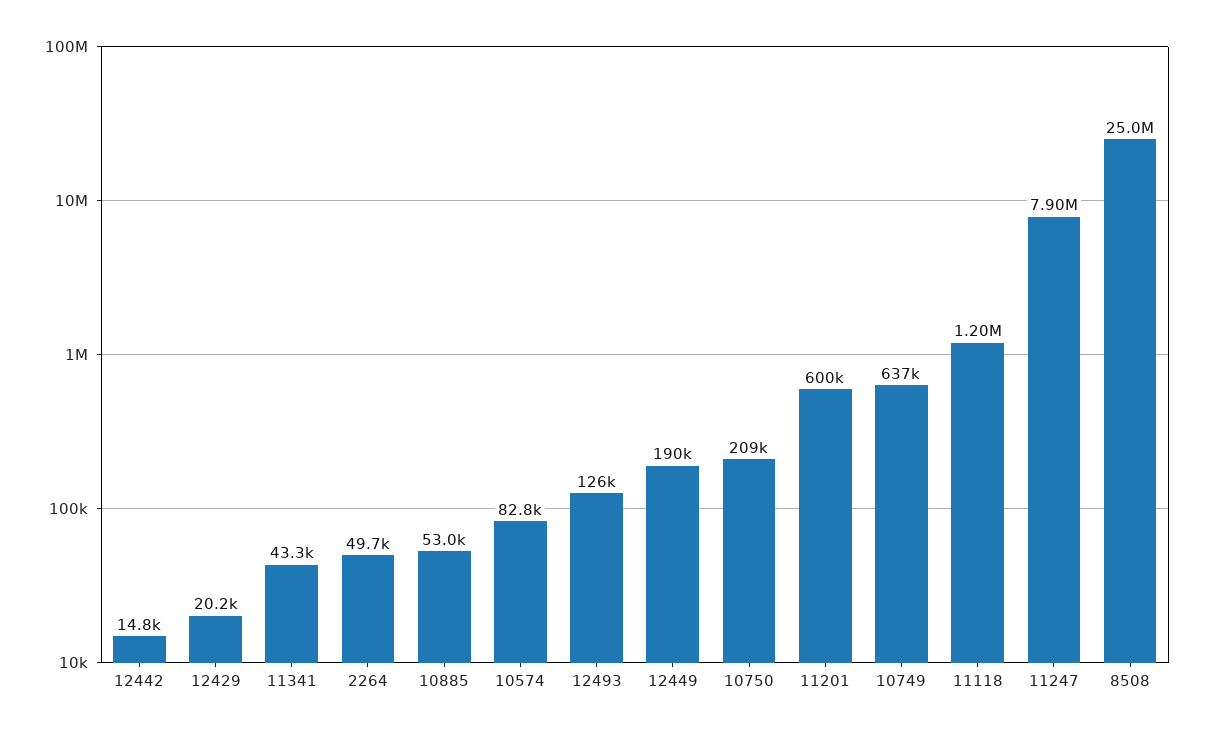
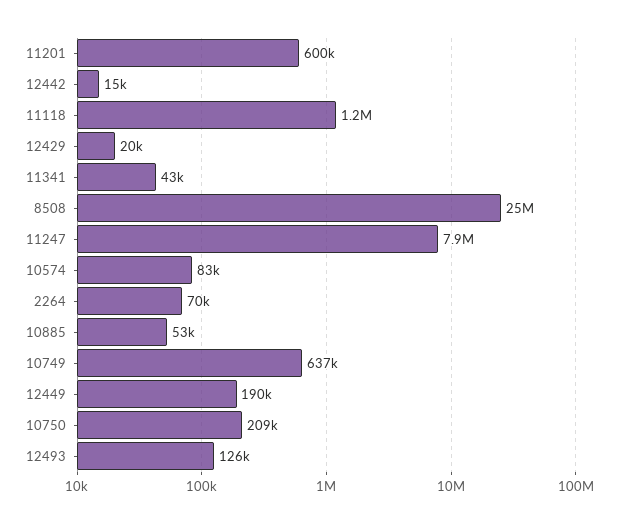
2264: 49700 -> 70000

